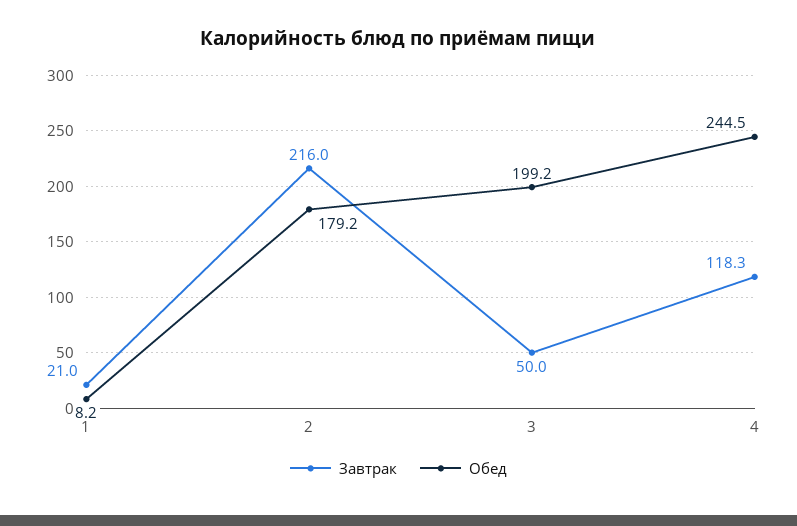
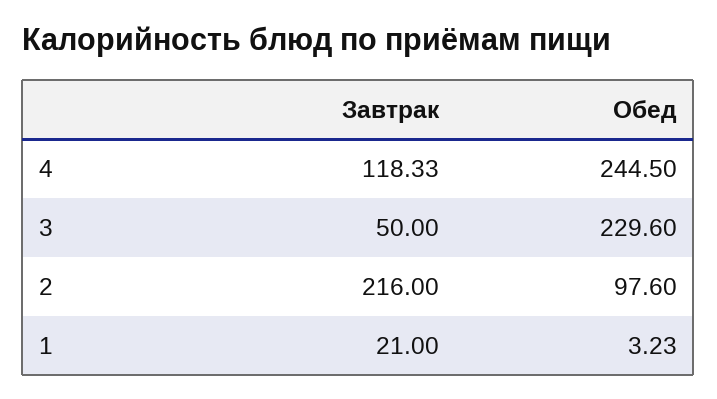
Обед, 1: 8.2 -> 3.23
Обед, 2: 179.2 -> 97.6
Обед, 3: 199.2 -> 229.6

